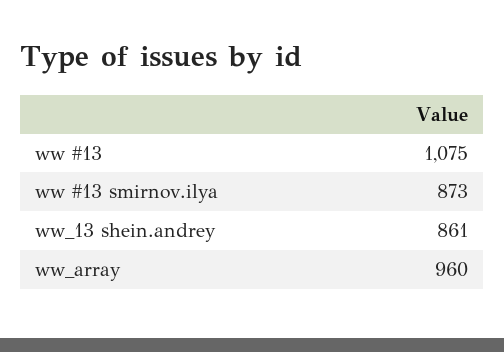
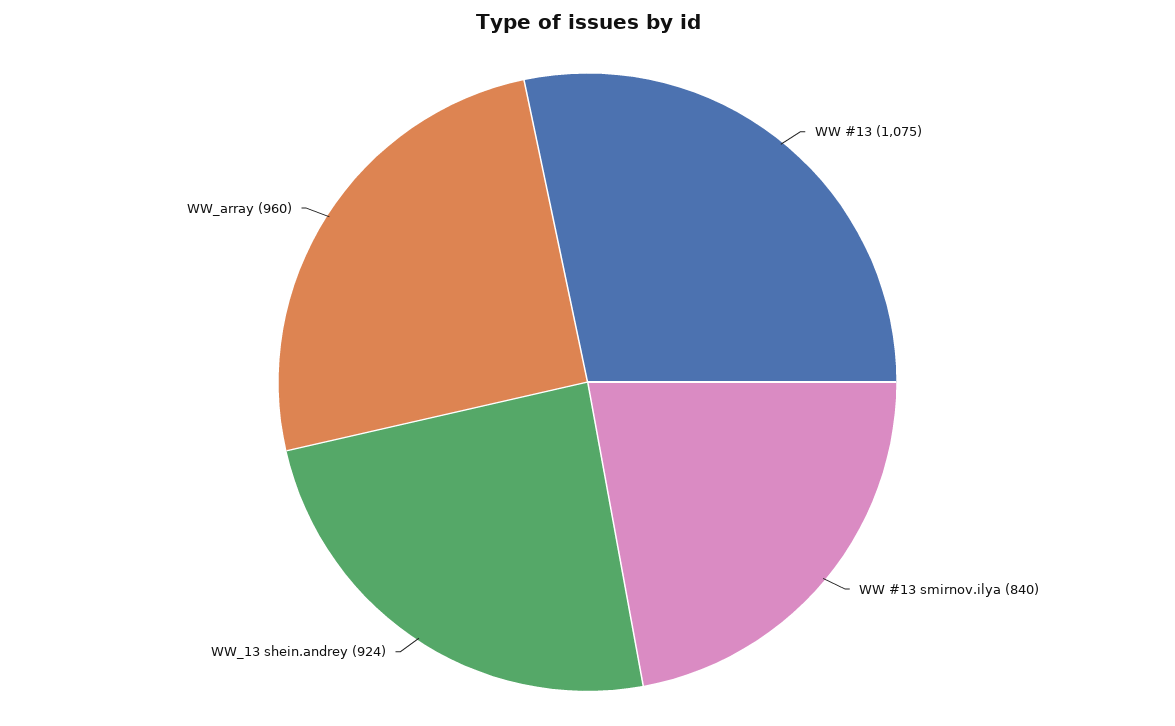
ww #13 smirnov.ilya: 873 -> 840
ww_13 shein.andrey: 861 -> 924

